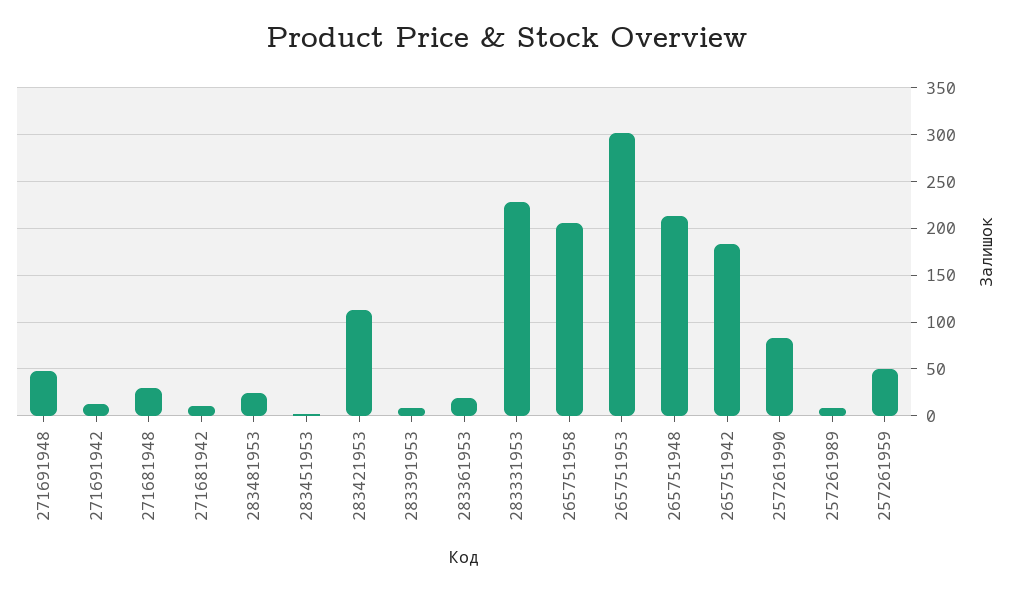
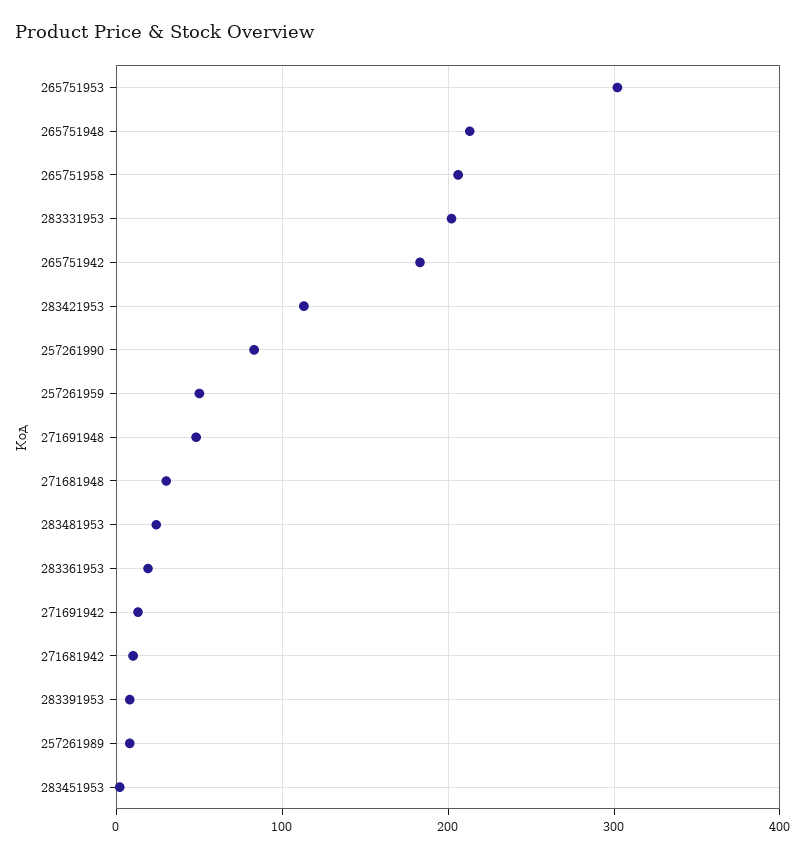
283331953: 230 -> 200

